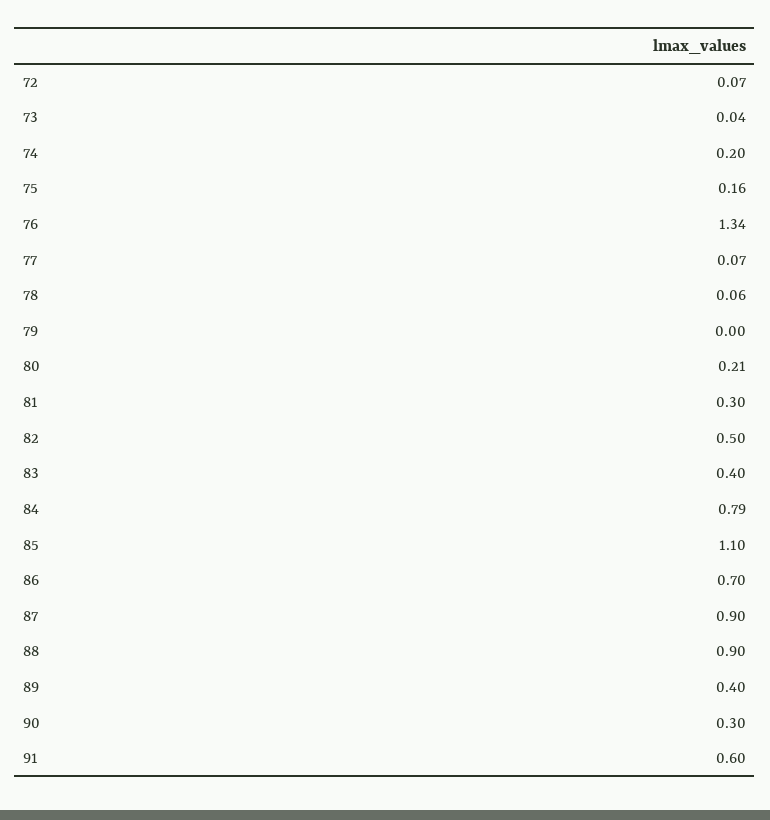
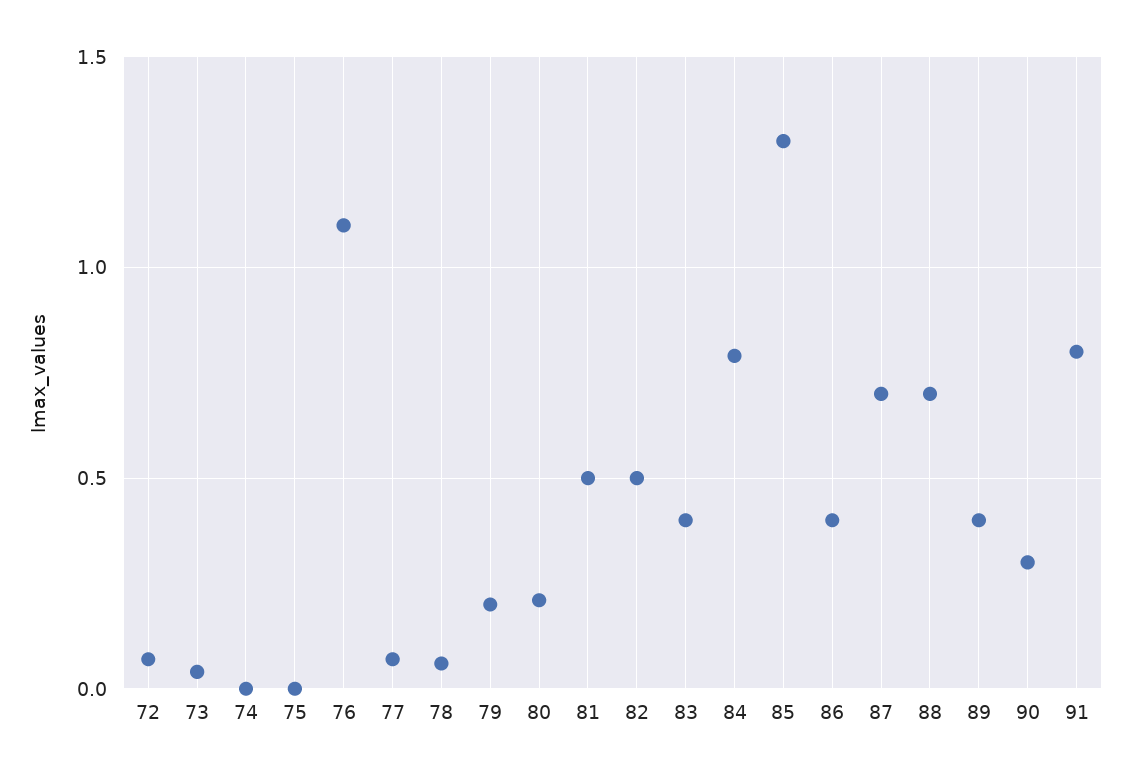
74: 0.2 -> 0
75: 0.16 -> 0
76: 1.34 -> 1.1
79: 0 -> 0.2
81: 0.3 -> 0.5
85: 1.1 -> 1.3
86: 0.7 -> 0.4
87: 0.9 -> 0.7
88: 0.9 -> 0.7
91: 0.6 -> 0.8

